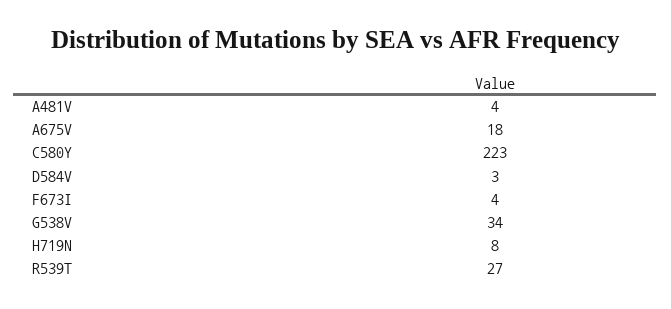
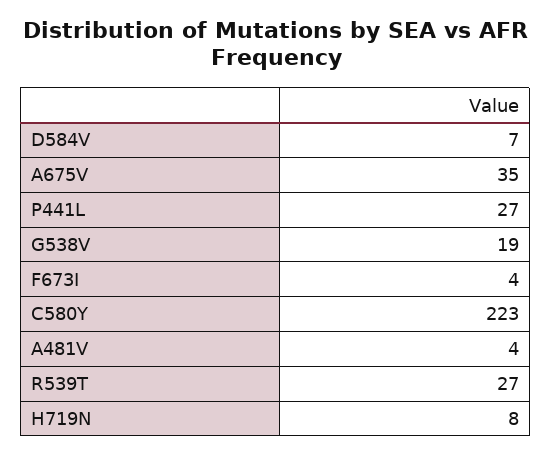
A675V: 18 -> 35
D584V: 3 -> 7
G538V: 34 -> 19
P441L: none -> 27

